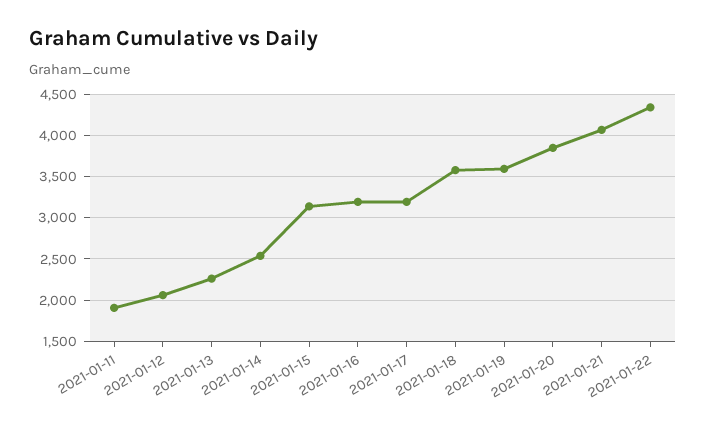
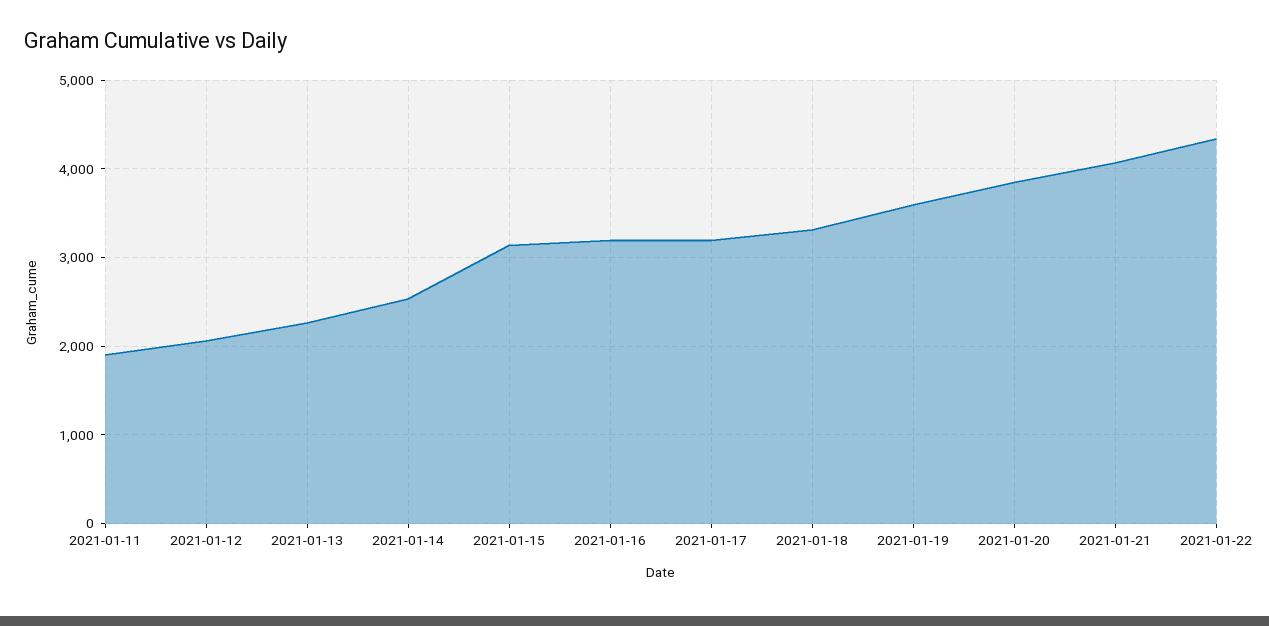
2021-01-18: 3600 -> 3300

